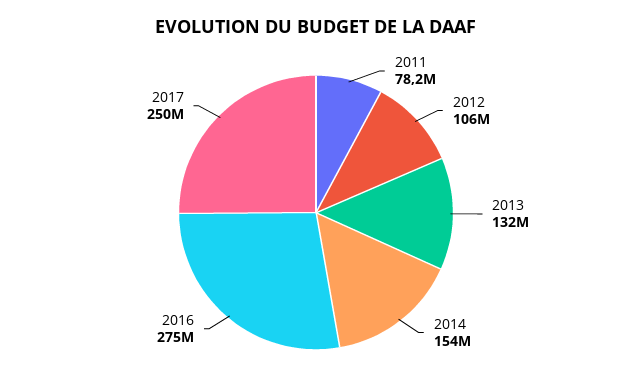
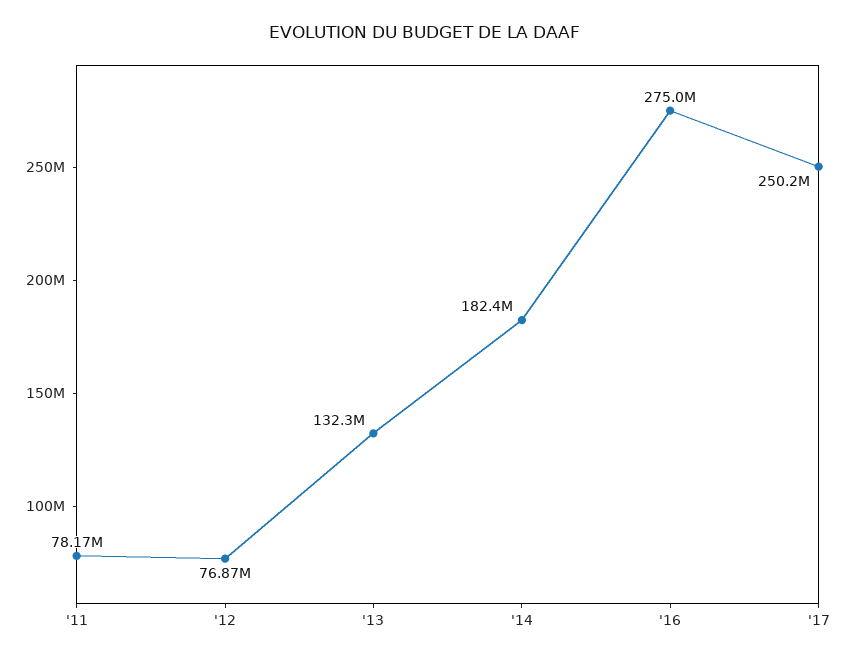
2012: 106000000 -> 76870000
2014: 154000000 -> 182400000

